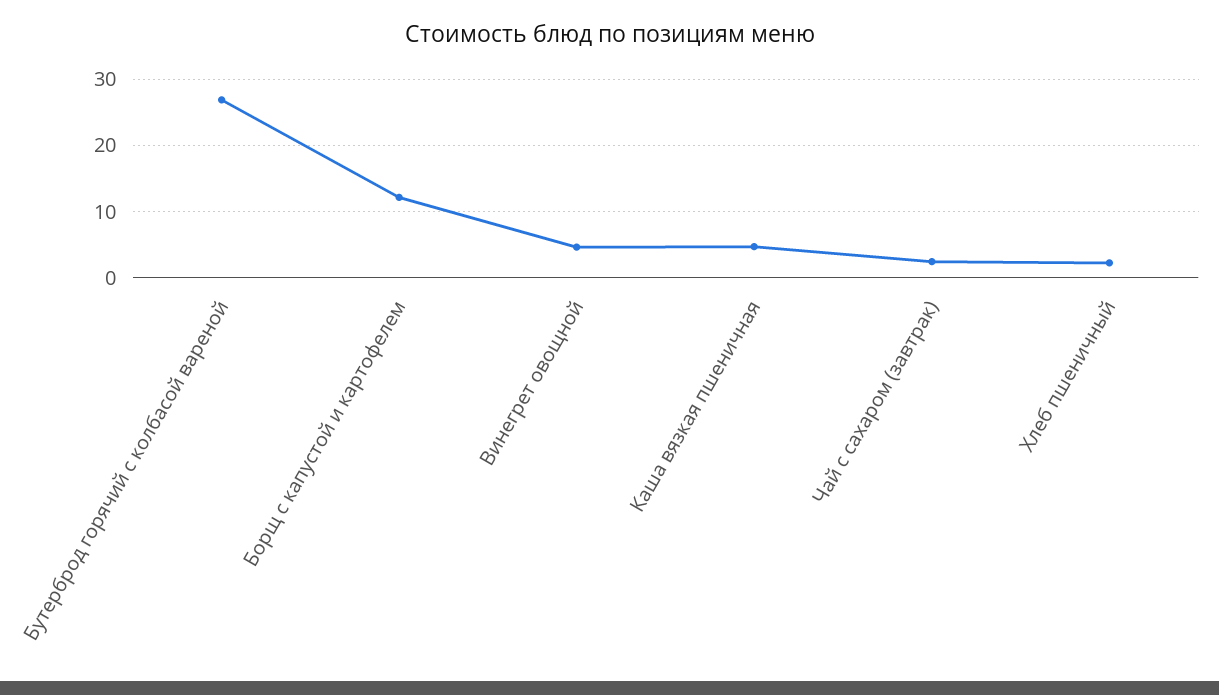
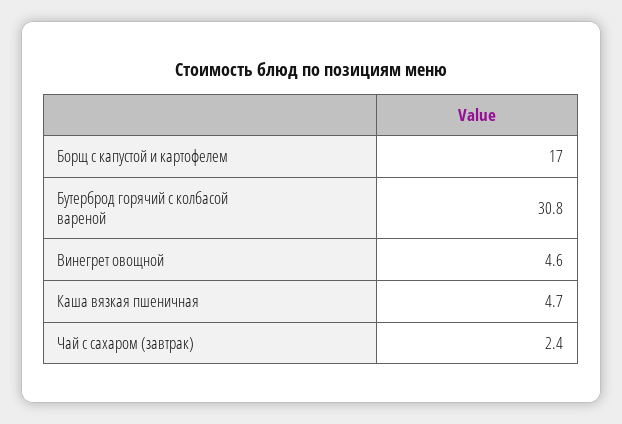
Бутерброд горячий с колбасой вареной: 27 -> 30.8
Борщ с капустой и картофелем: 12 -> 17
Хлеб пшеничный: 2 -> none

